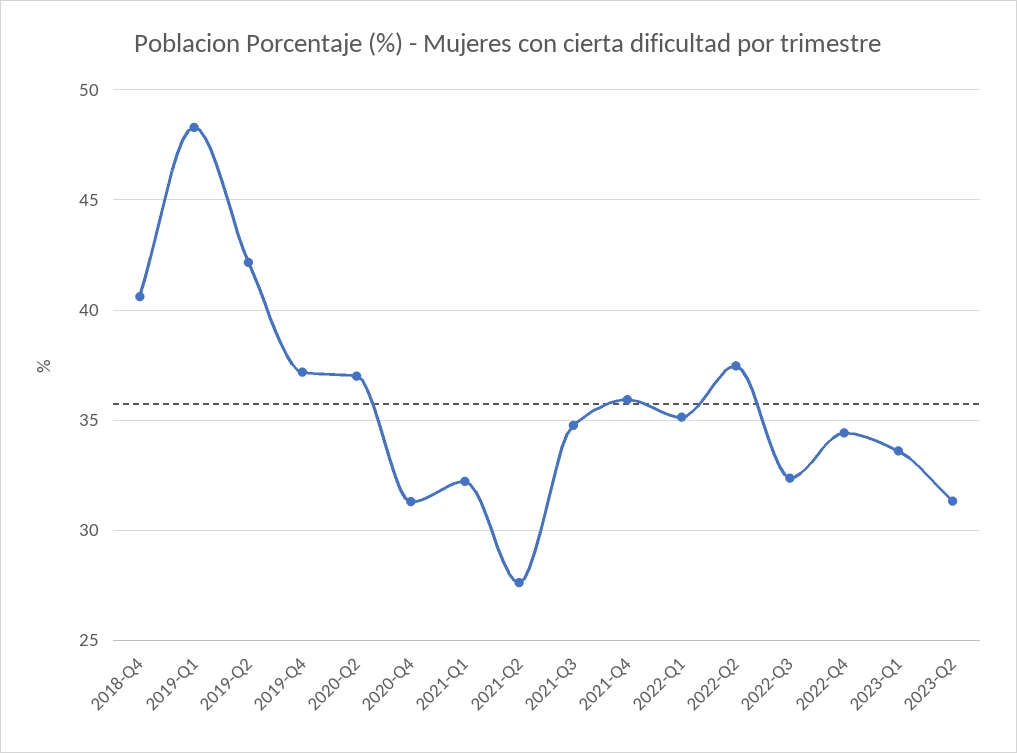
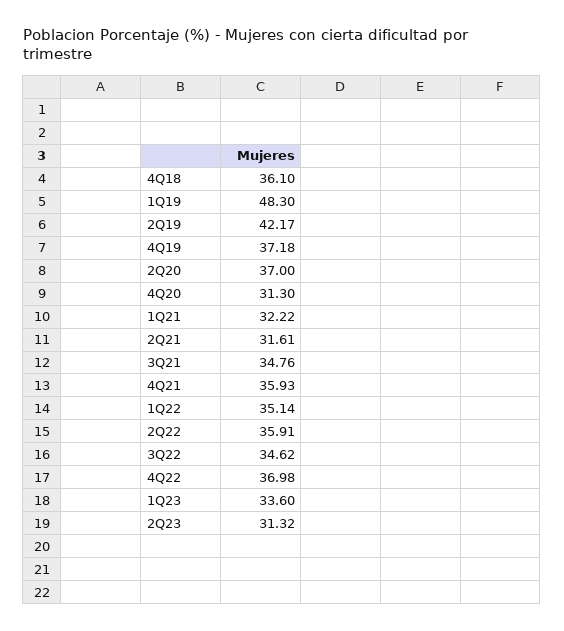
2018-Q4: 40.5 -> 36.1
2021-Q2: 27.5 -> 31.61
2022-Q2: 37.5 -> 35.91
2022-Q3: 32.5 -> 34.62
2022-Q4: 34.5 -> 36.98

